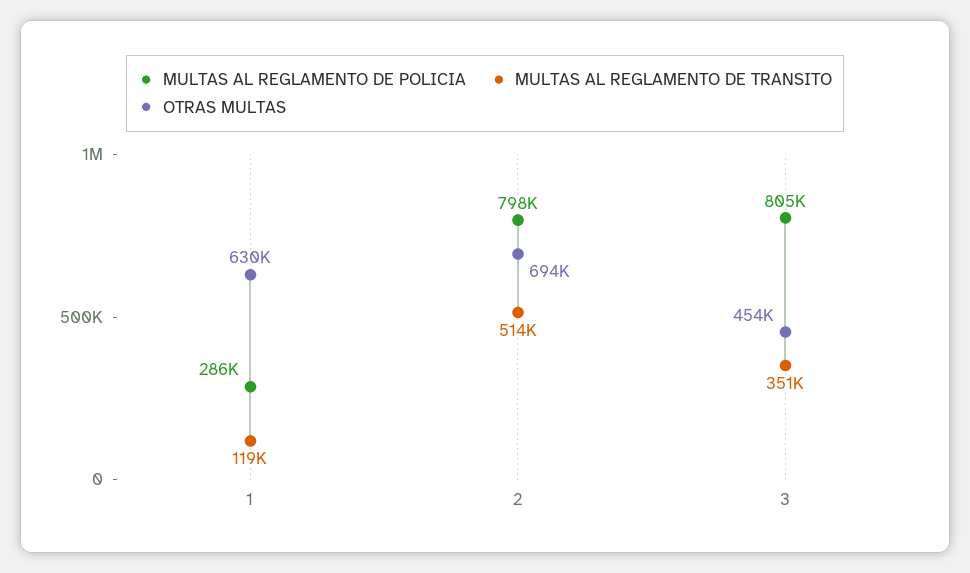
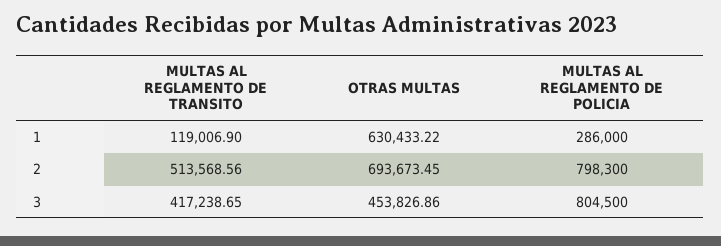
MULTAS AL REGLAMENTO DE TRANSITO, 3: 351000 -> 417238.65

